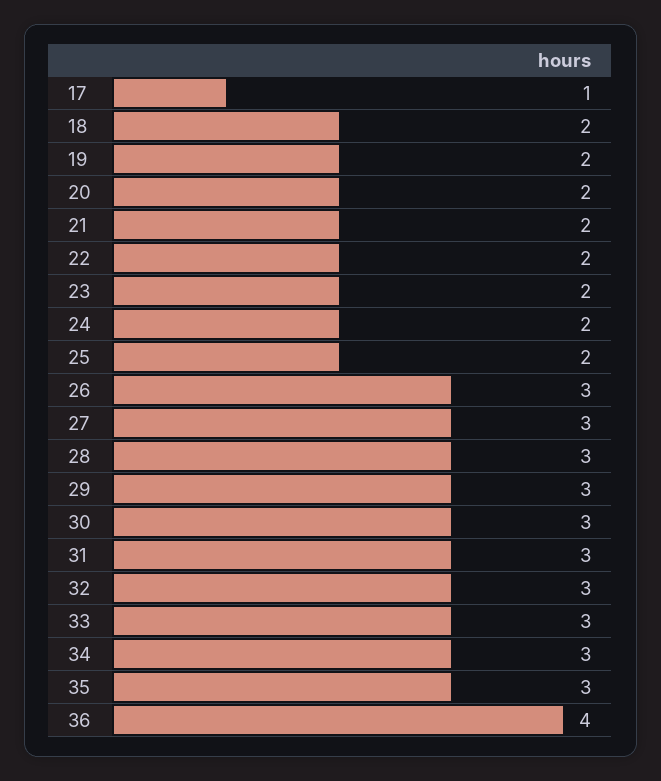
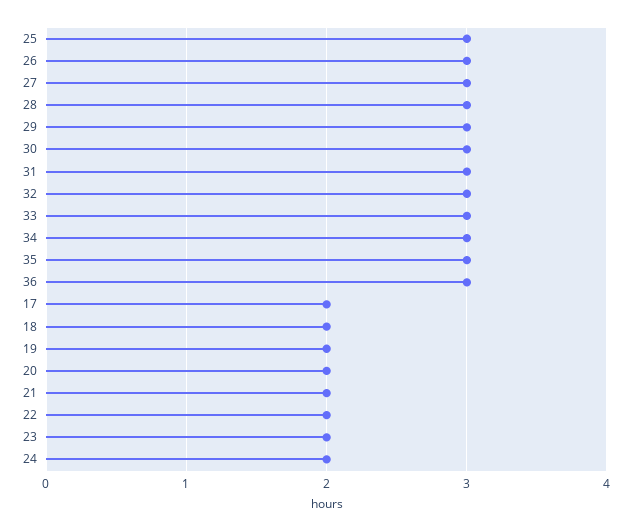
17: 1 -> 2
25: 2 -> 3
36: 4 -> 3

